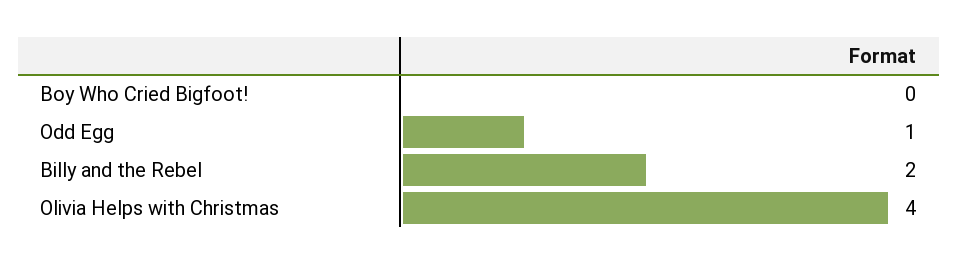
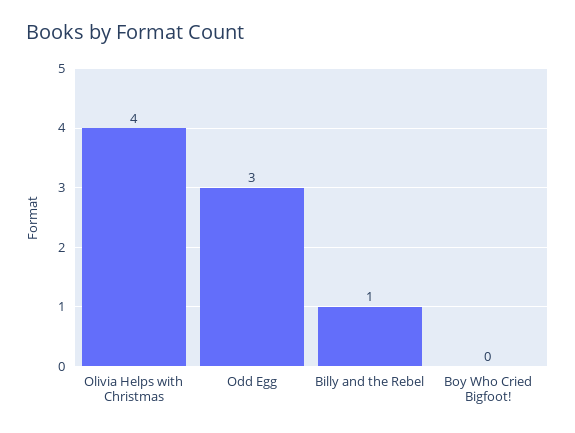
Odd Egg: 1 -> 3
Billy and the Rebel: 2 -> 1

